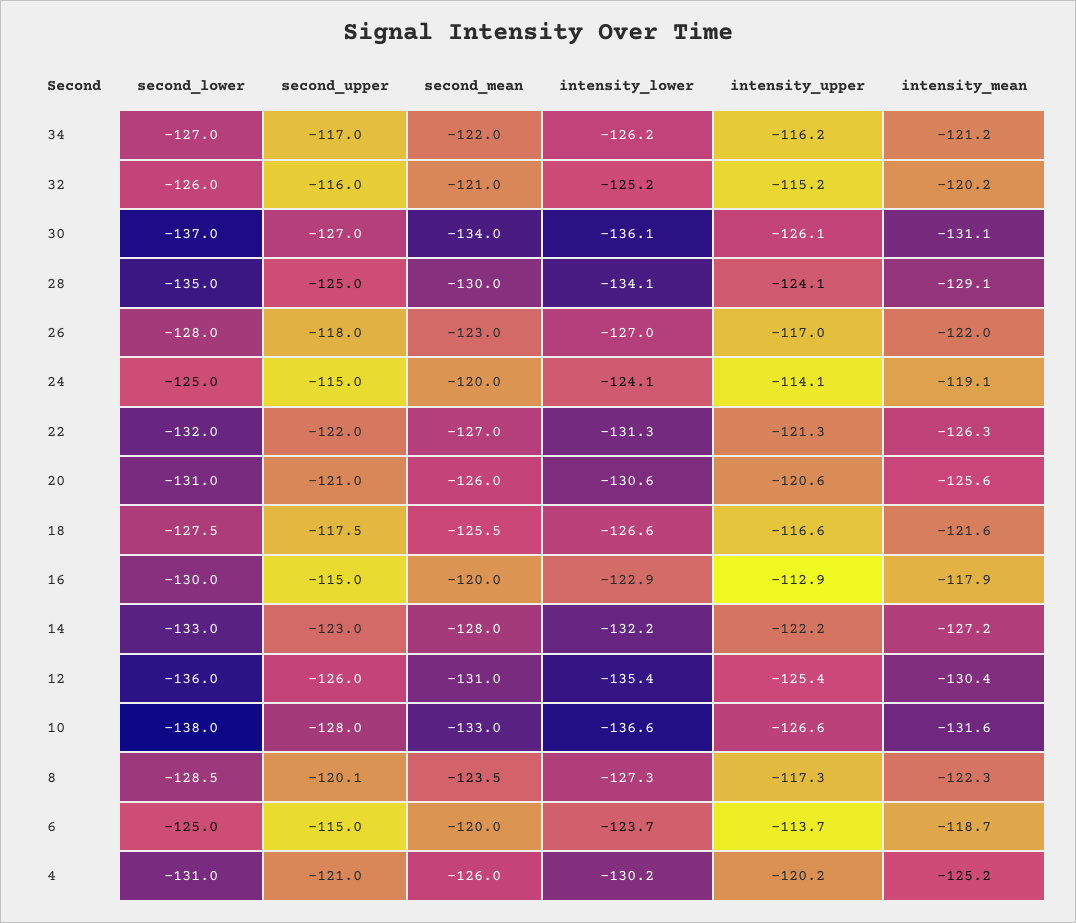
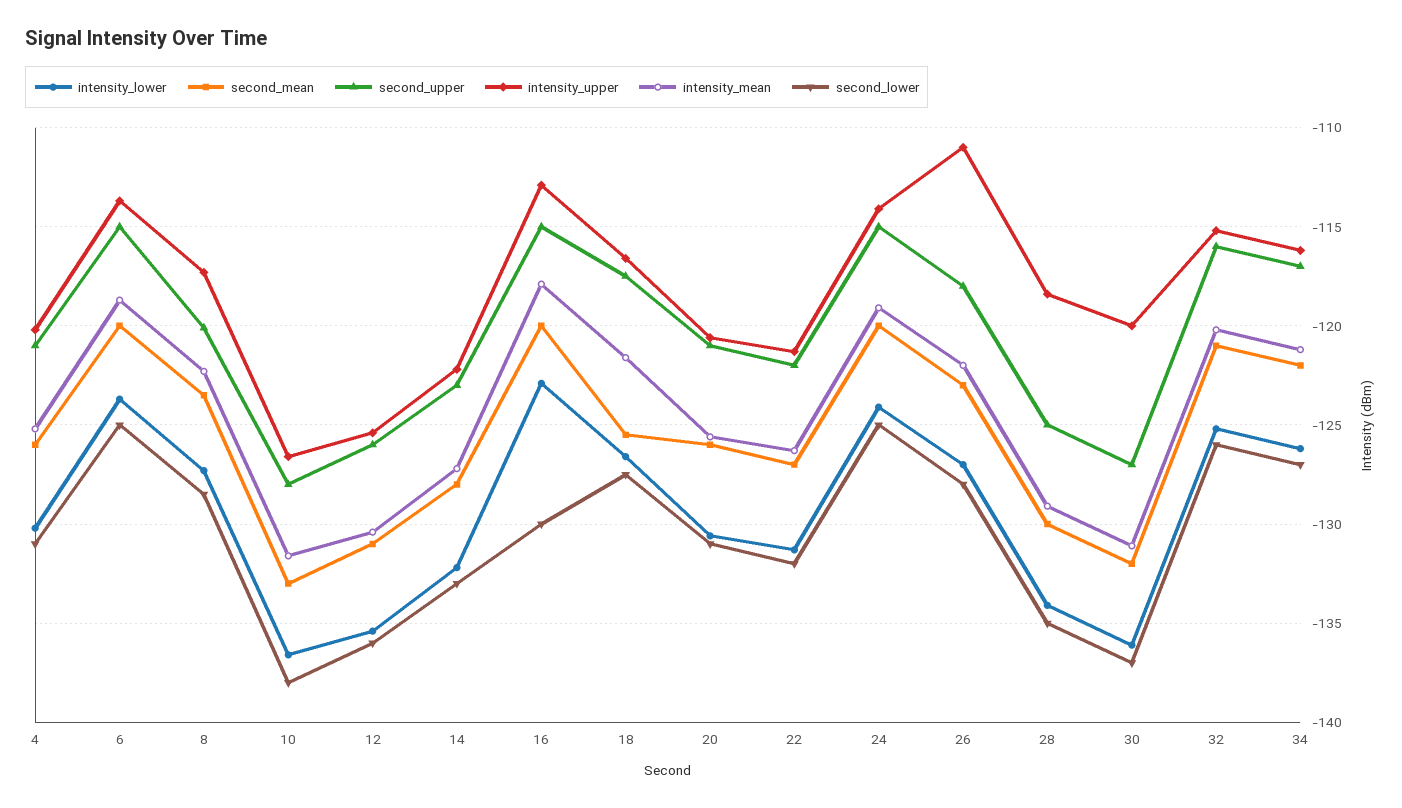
second_mean, 30: -134 -> -132
intensity_upper, 30: -126.1 -> -120
intensity_upper, 28: -124.1 -> -118.5
intensity_upper, 26: -117 -> -111

